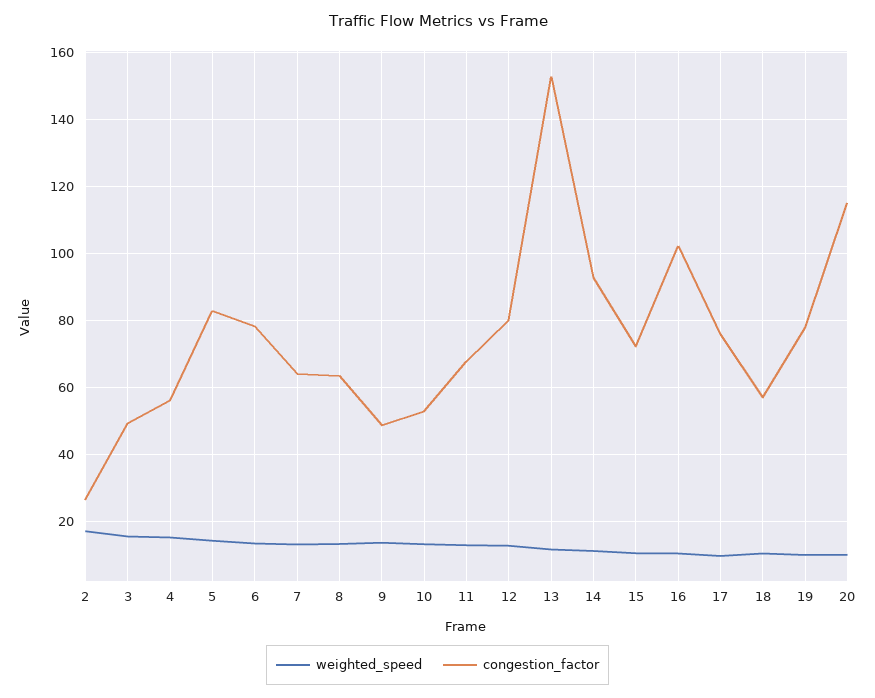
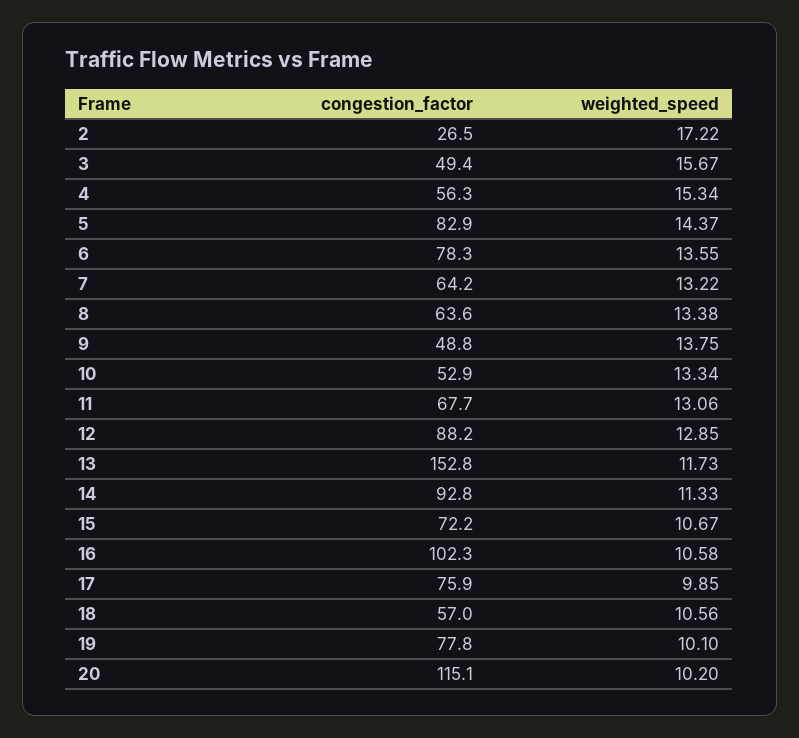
congestion_factor, 12: 80 -> 88.2

